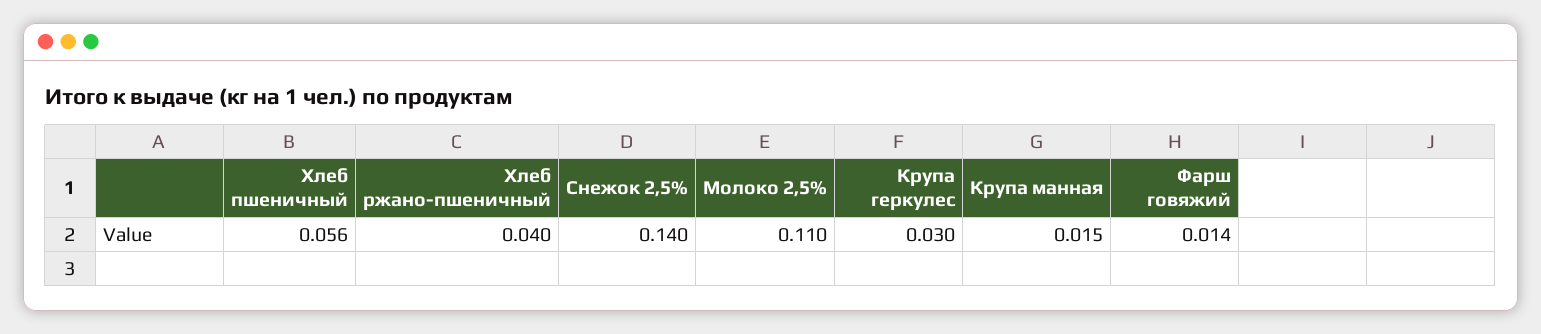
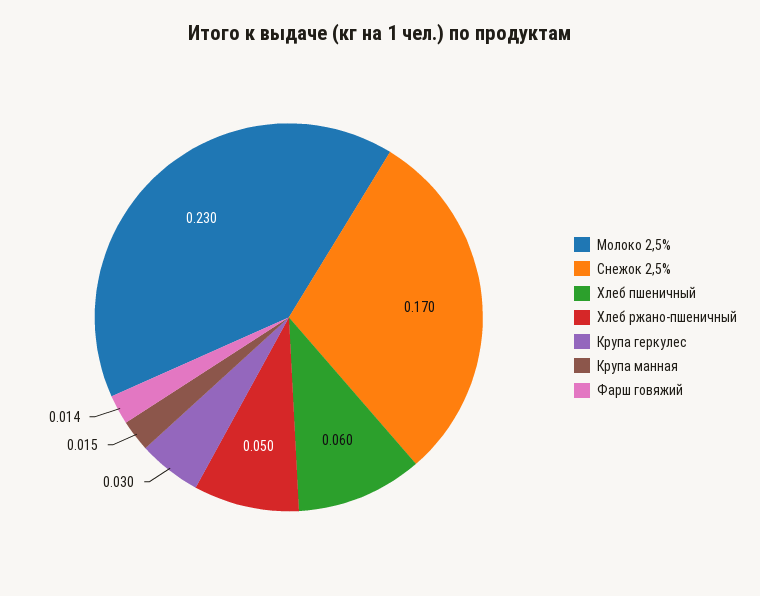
Хлеб пшеничный: 0.056 -> 0.06
Хлеб ржано-пшеничный: 0.04 -> 0.05
Снежок 2,5%: 0.14 -> 0.17
Молоко 2,5%: 0.11 -> 0.23

